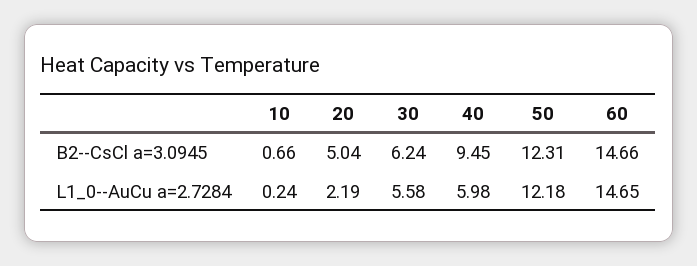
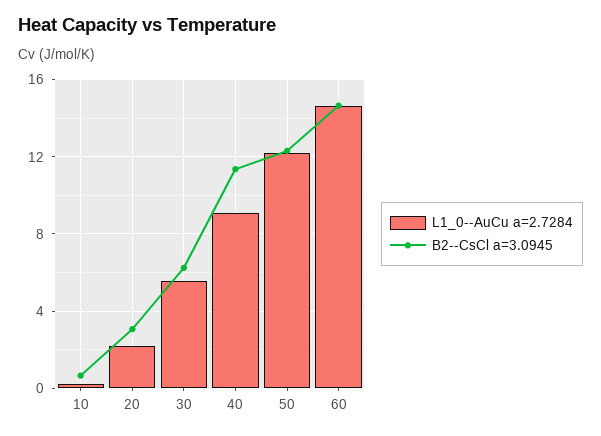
B2--CsCl a=3.0945, 20: 5.04 -> 3
B2--CsCl a=3.0945, 40: 9.45 -> 11.5
L1_0--AuCu a=2.7284, 40: 5.98 -> 9

